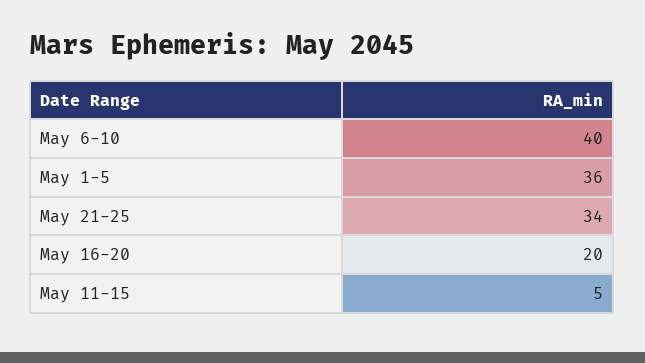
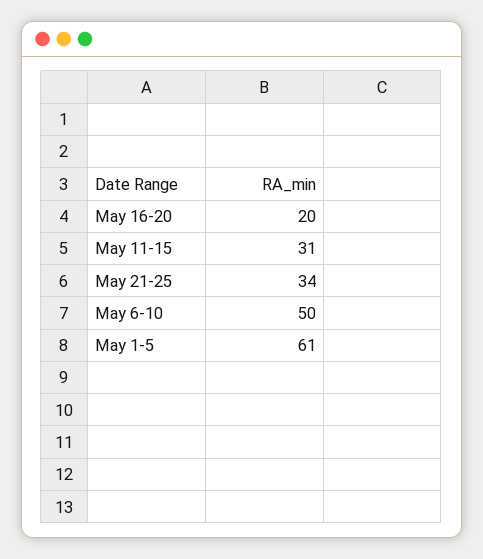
May 6-10: 40 -> 50
May 1-5: 36 -> 61
May 11-15: 5 -> 31

